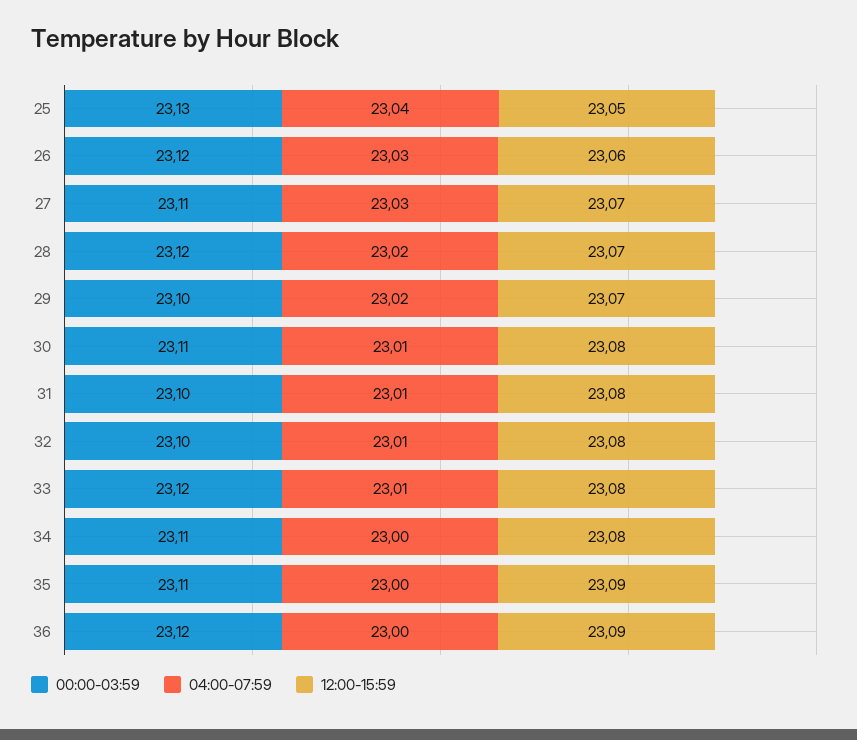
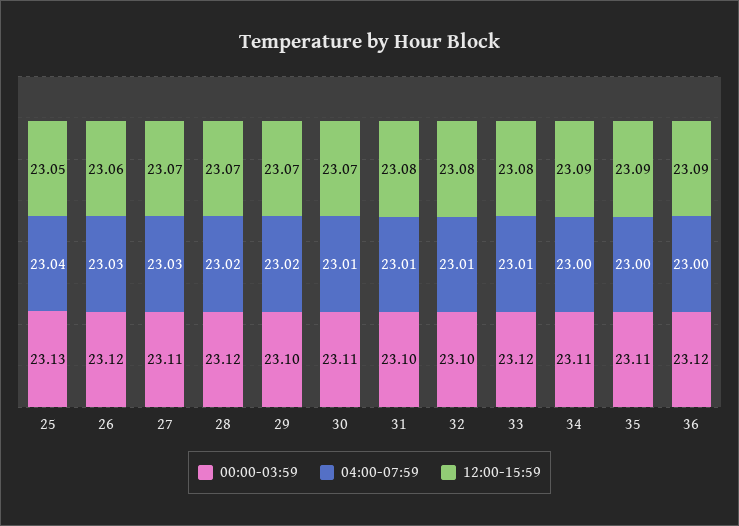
12:00-15:59, 30: 23.08 -> 23.07
12:00-15:59, 34: 23.08 -> 23.09

